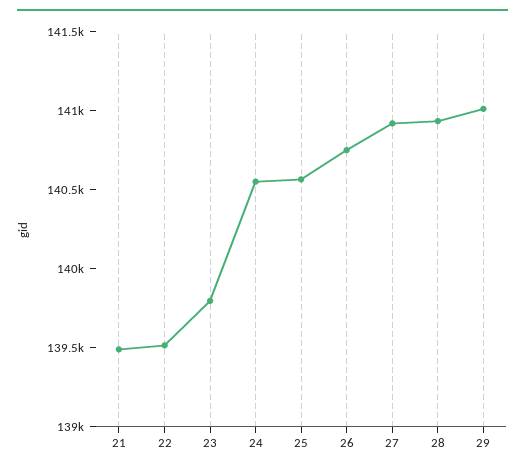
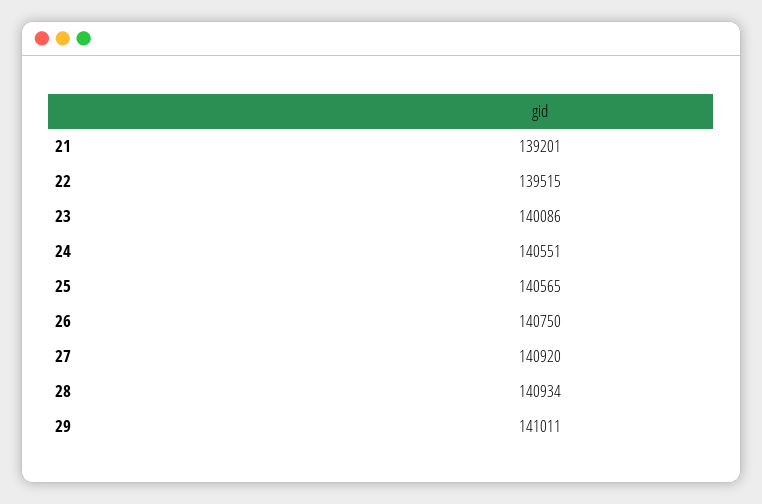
21: 139500 -> 139201
23: 139800 -> 140086

